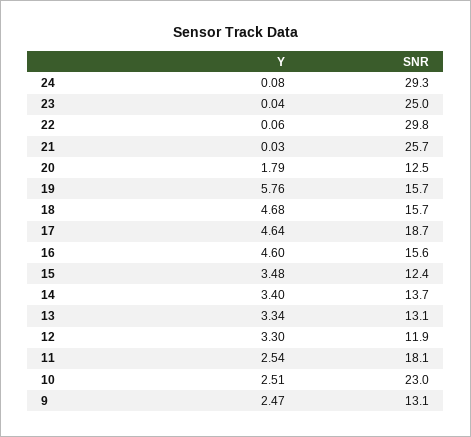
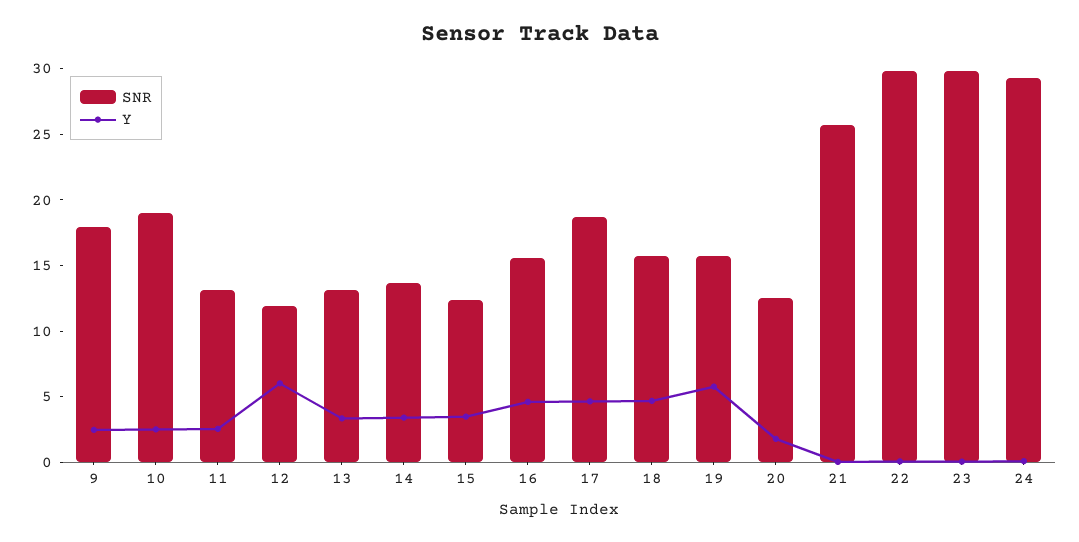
SNR, 23: 25 -> 30
Y, 12: 3.3 -> 6
SNR, 11: 18.1 -> 13
SNR, 10: 23 -> 19
SNR, 9: 13.1 -> 18

